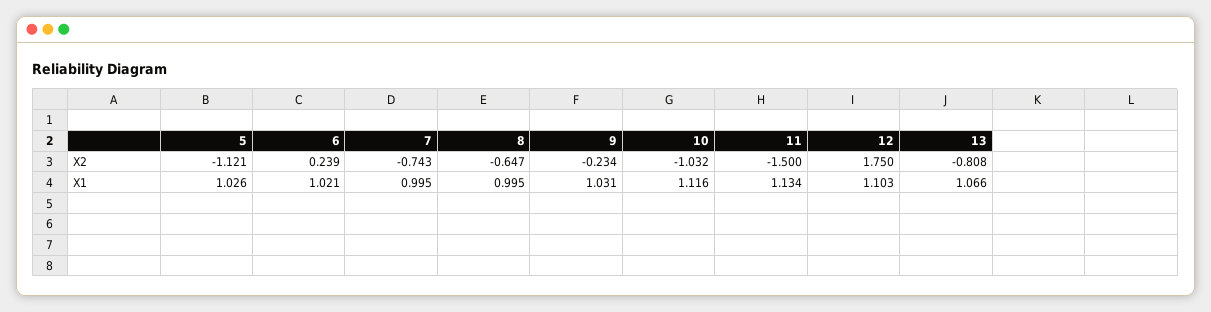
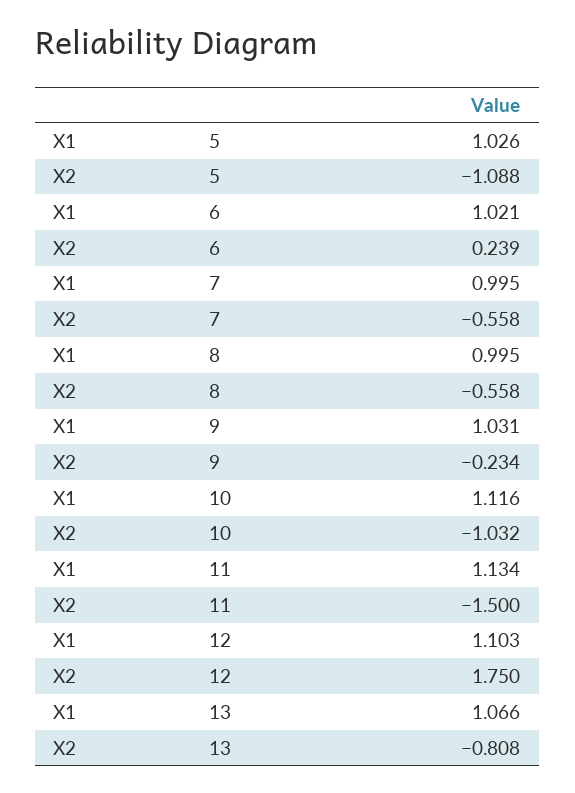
5, X2: -1.121 -> -1.088
7, X2: -0.743 -> -0.558
8, X2: -0.647 -> -0.558

